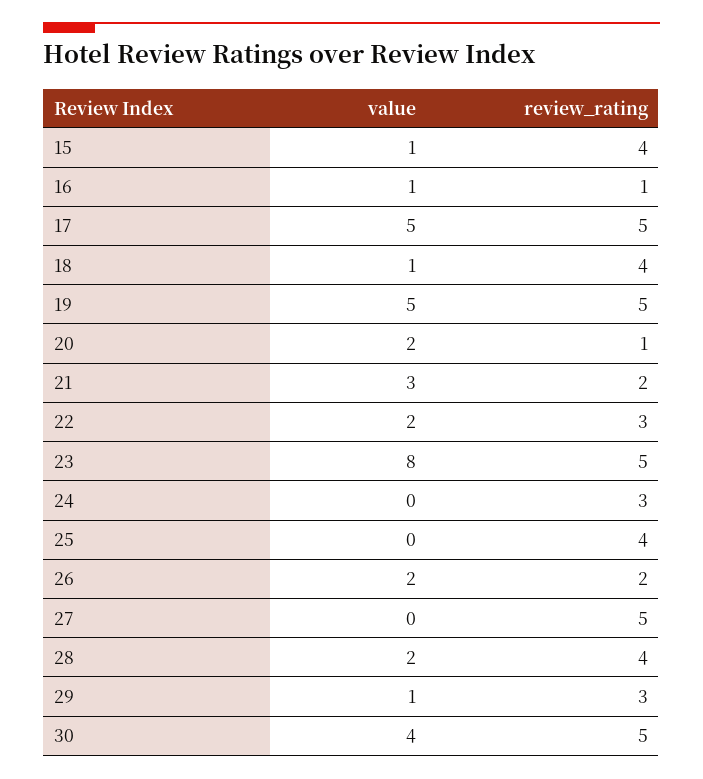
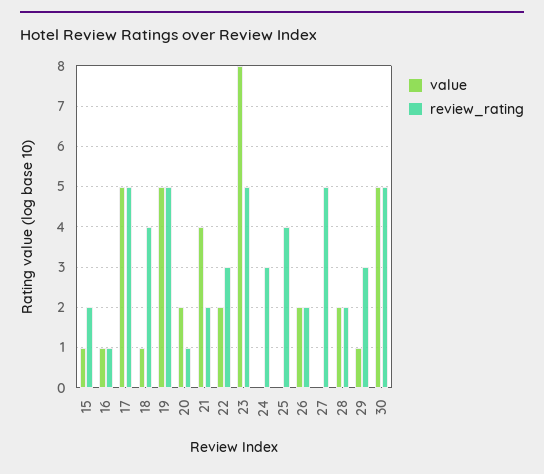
review_rating, 15: 4 -> 2
value, 21: 3 -> 4
review_rating, 28: 4 -> 2
value, 30: 4 -> 5

